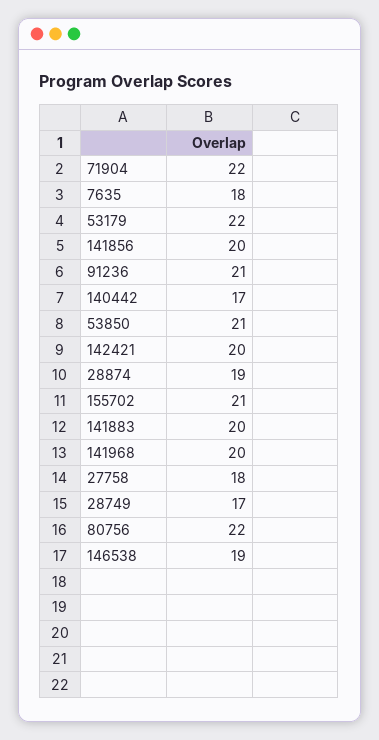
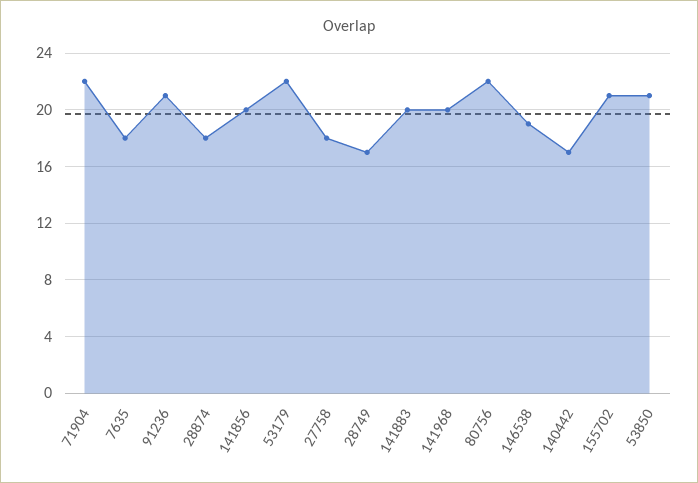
142421: 20 -> none
28874: 19 -> 18

